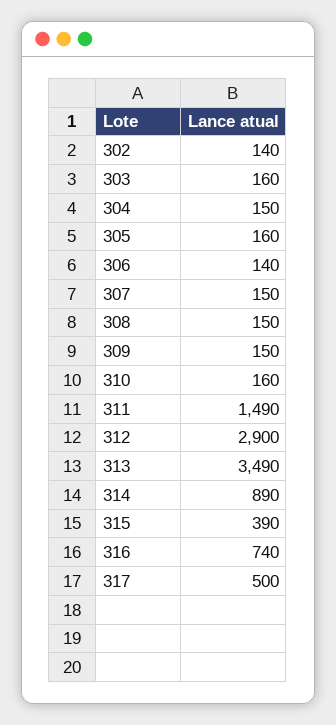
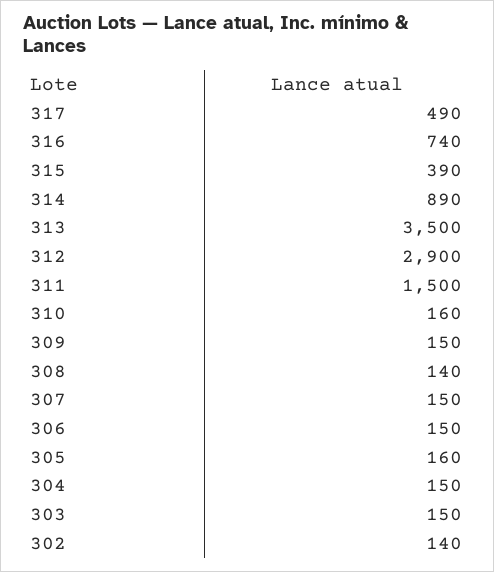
303: 160 -> 150
306: 140 -> 150
308: 150 -> 140
311: 1490 -> 1500
313: 3490 -> 3500
317: 500 -> 490

